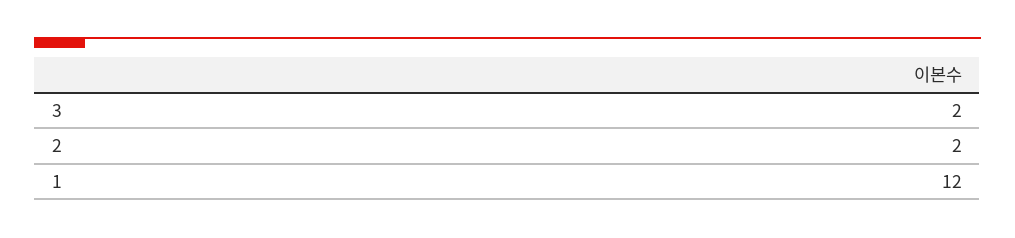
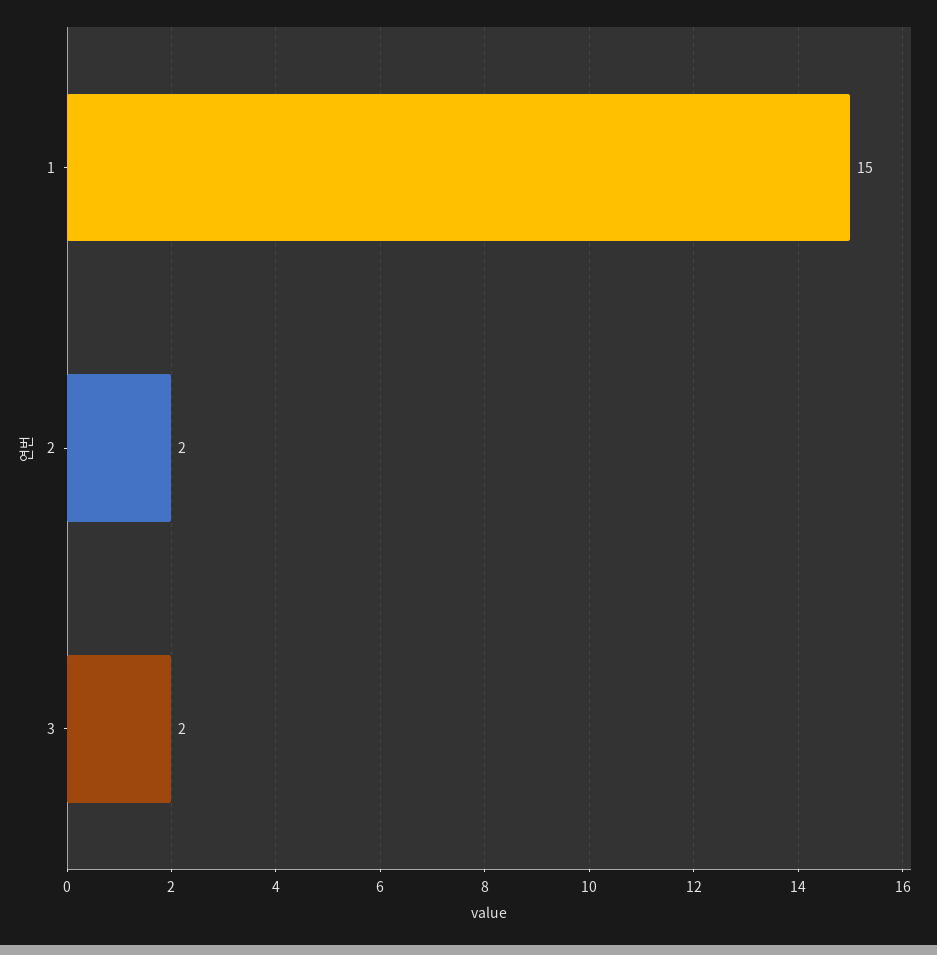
1: 12 -> 15

